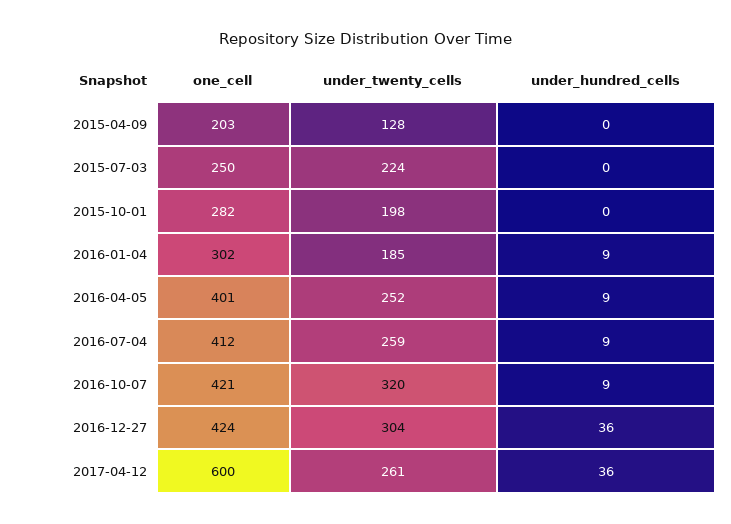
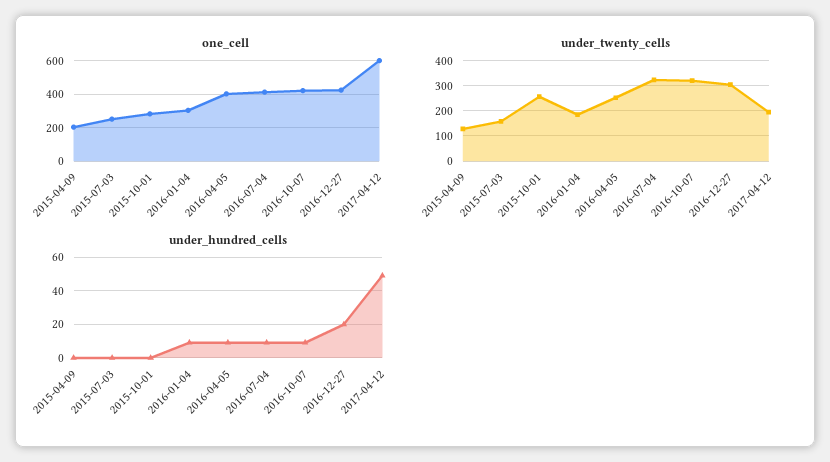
under_twenty_cells, 2015-07-03: 224 -> 150
under_twenty_cells, 2015-10-01: 198 -> 250
under_twenty_cells, 2016-07-04: 259 -> 325
under_hundred_cells, 2016-12-27: 36 -> 20
under_twenty_cells, 2017-04-12: 261 -> 200
under_hundred_cells, 2017-04-12: 36 -> 50

